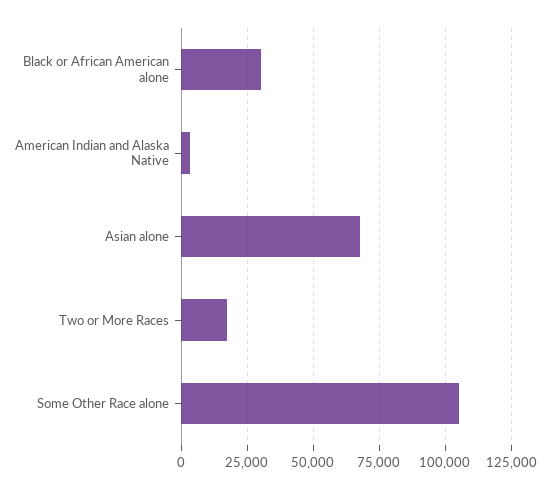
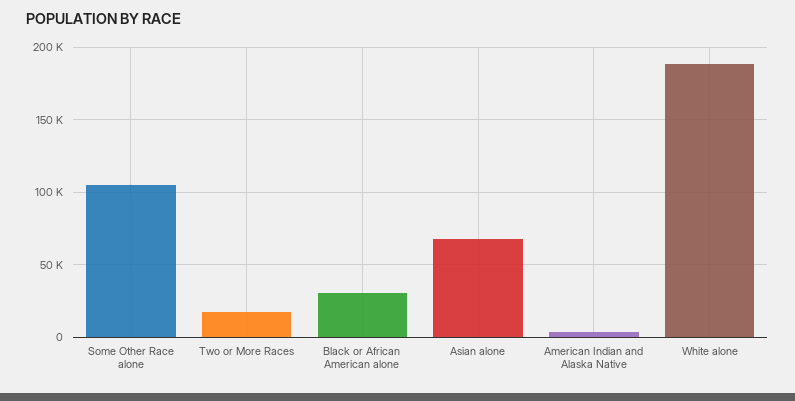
White alone: none -> 190000

